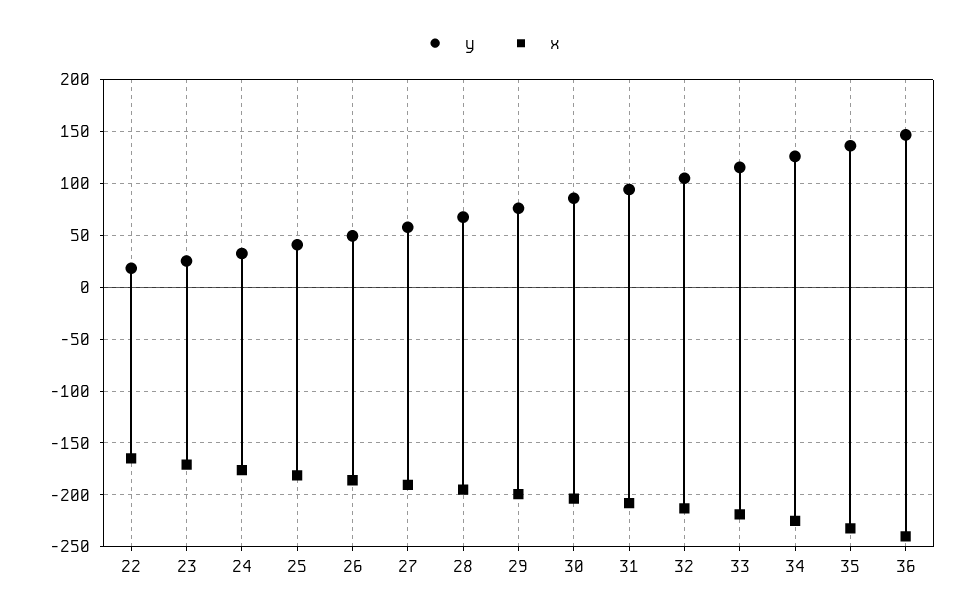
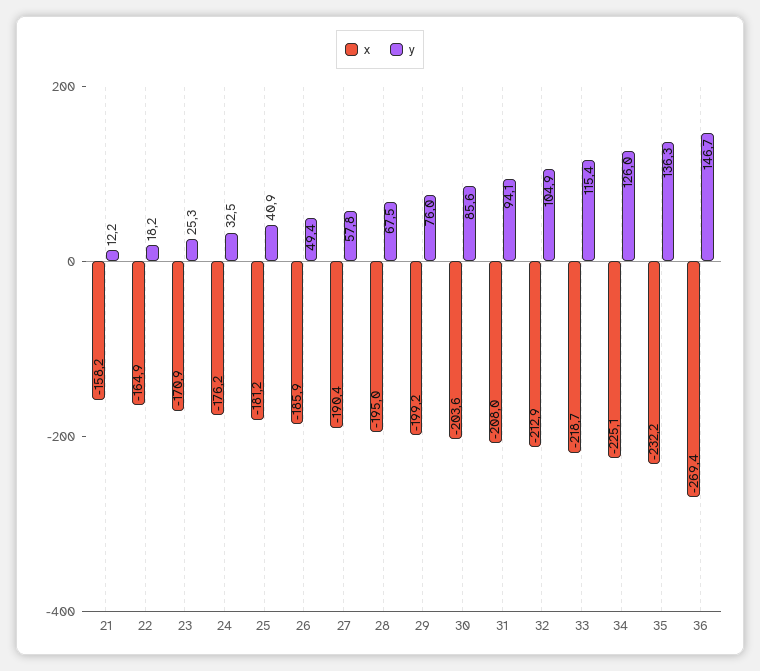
x, 36: -240 -> -269.4
x, 21: none -> -158.2
y, 21: none -> 12.2

